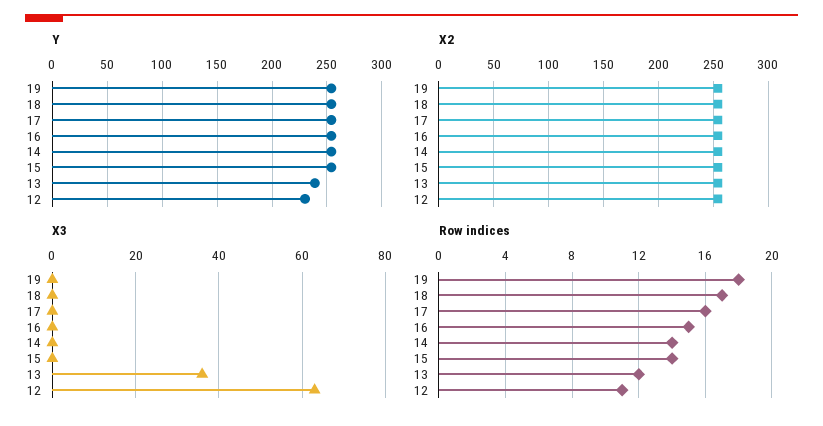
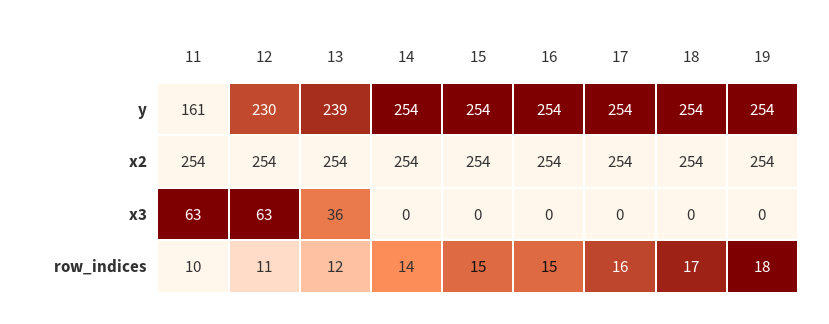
Row indices, 15: 14 -> 15
Y, 11: none -> 161
X2, 11: none -> 254
X3, 11: none -> 63
Row indices, 11: none -> 10

